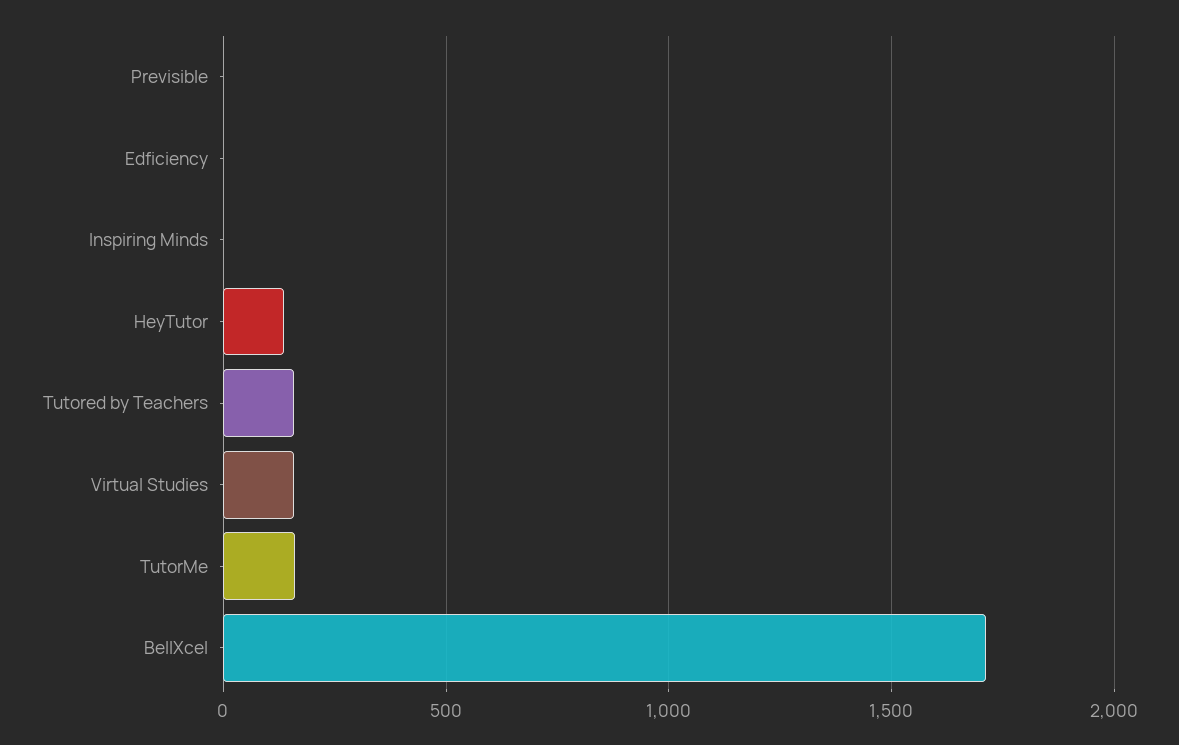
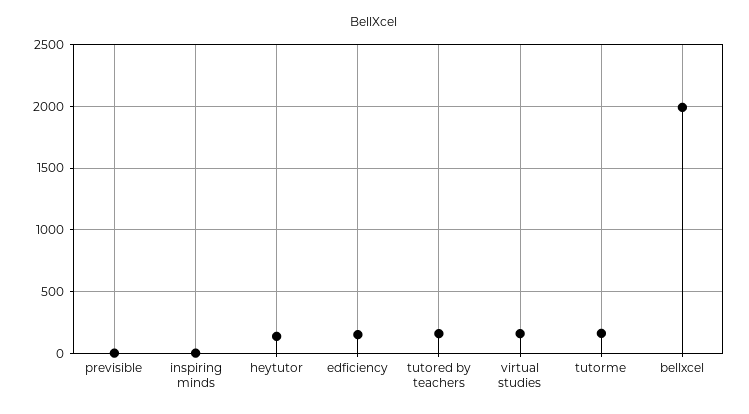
Edficiency: 0 -> 150
BellXcel: 1700 -> 2000

